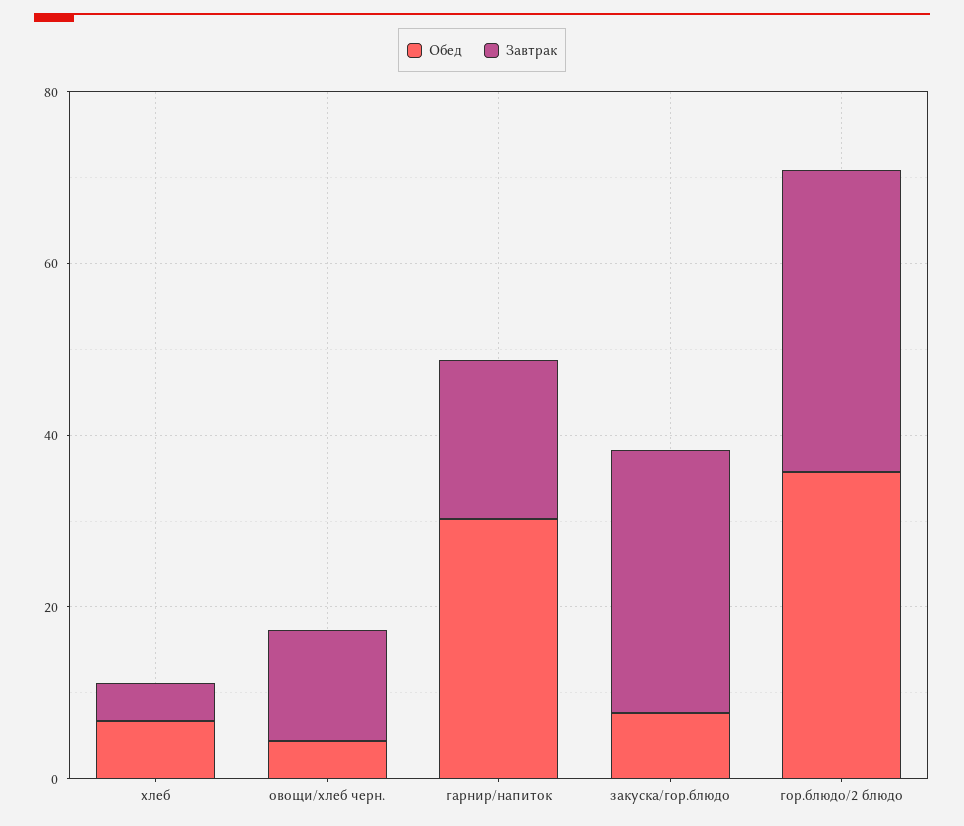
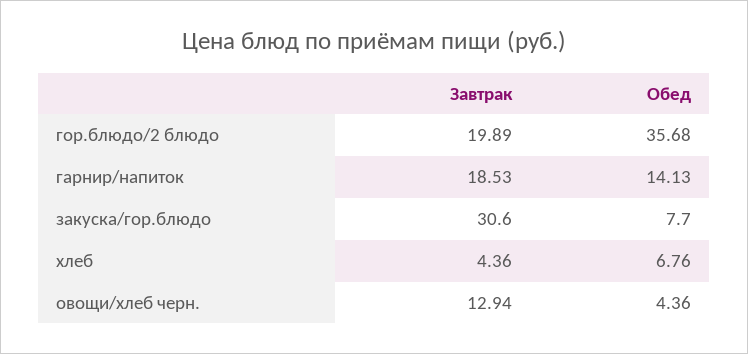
Обед, гарнир/напиток: 30 -> 14.13
Завтрак, гор.блюдо/2 блюдо: 35 -> 19.89

